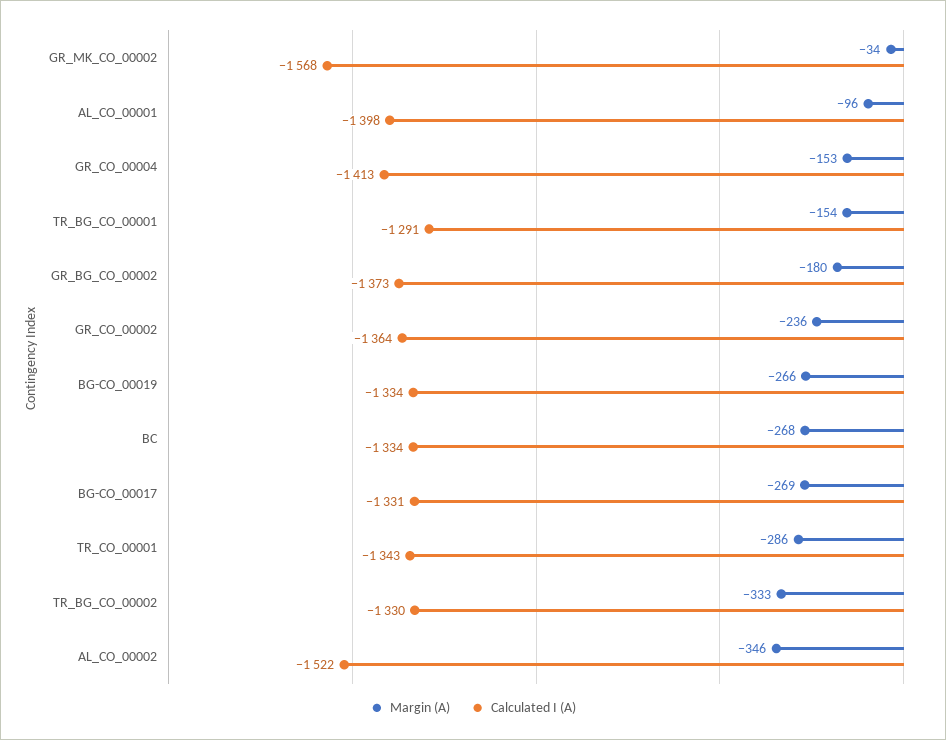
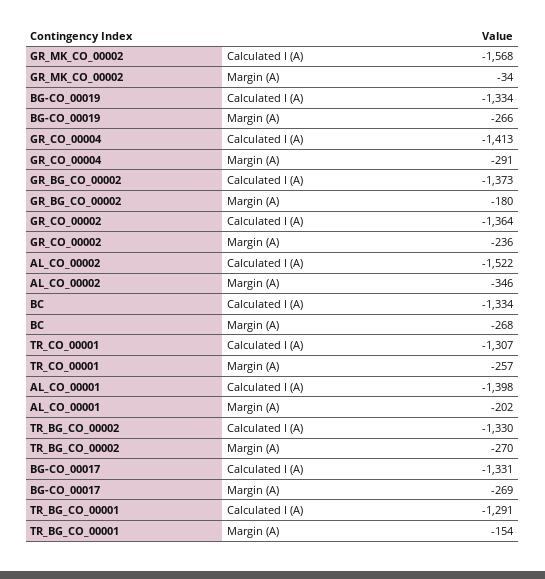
Margin (A), AL_CO_00001: -96 -> -202
Margin (A), GR_CO_00004: -153 -> -291
Margin (A), TR_CO_00001: -286 -> -257
Calculated I (A), TR_CO_00001: -1343 -> -1307
Margin (A), TR_BG_CO_00002: -333 -> -270

